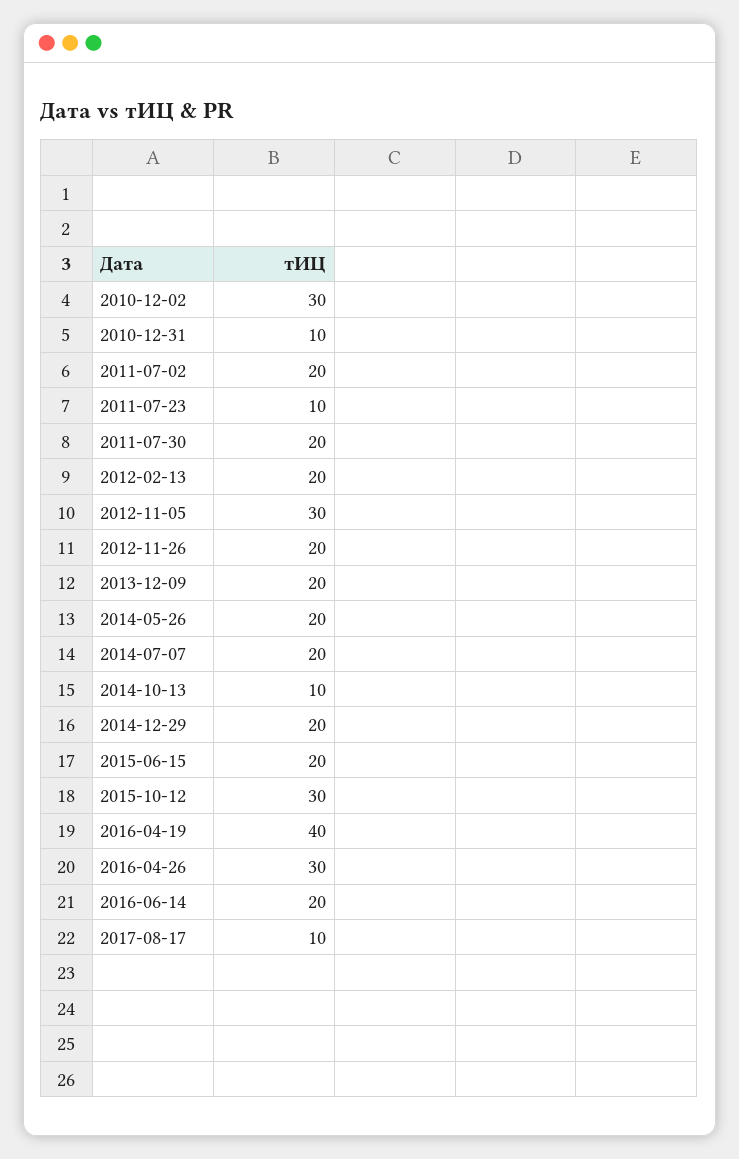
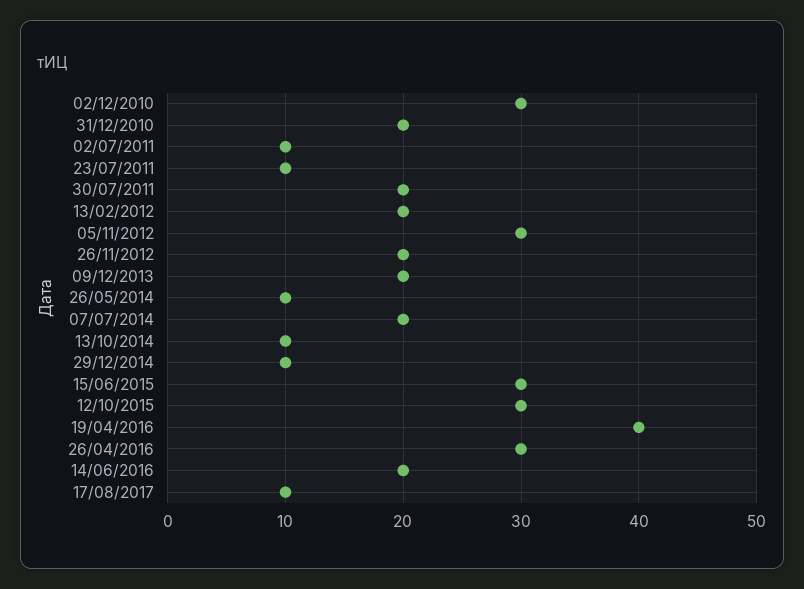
2010-12-31: 10 -> 20
2011-07-02: 20 -> 10
2014-05-26: 20 -> 10
2014-12-29: 20 -> 10
2015-06-15: 20 -> 30

